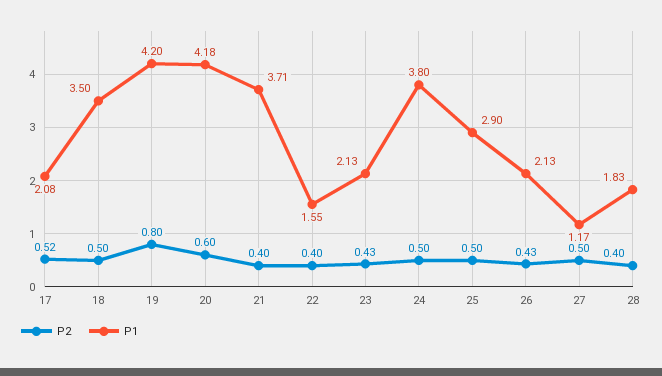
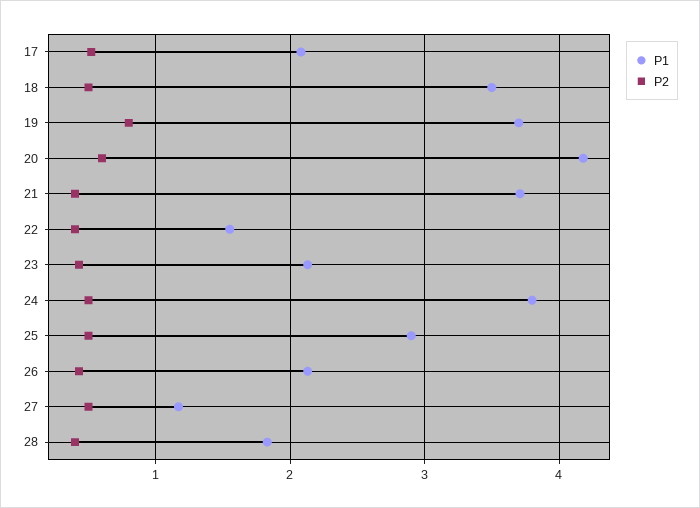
P1, 19: 4.2 -> 3.7

